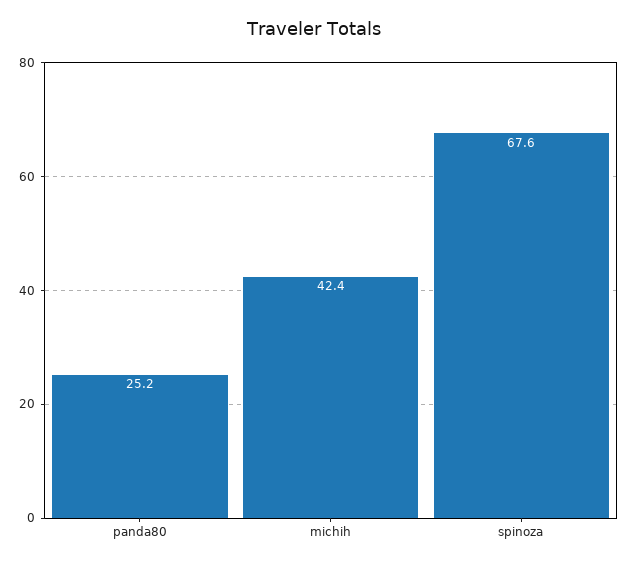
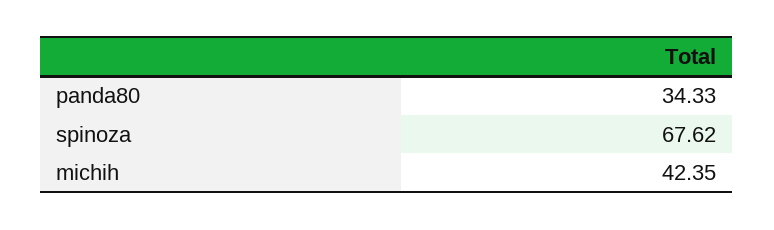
panda80: 25.2 -> 34.33

